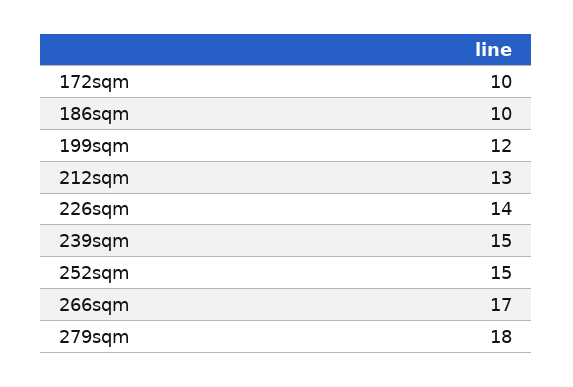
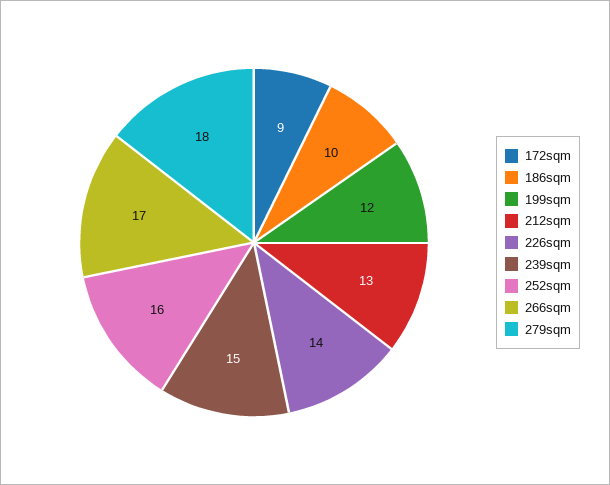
172sqm: 10 -> 9
252sqm: 15 -> 16

